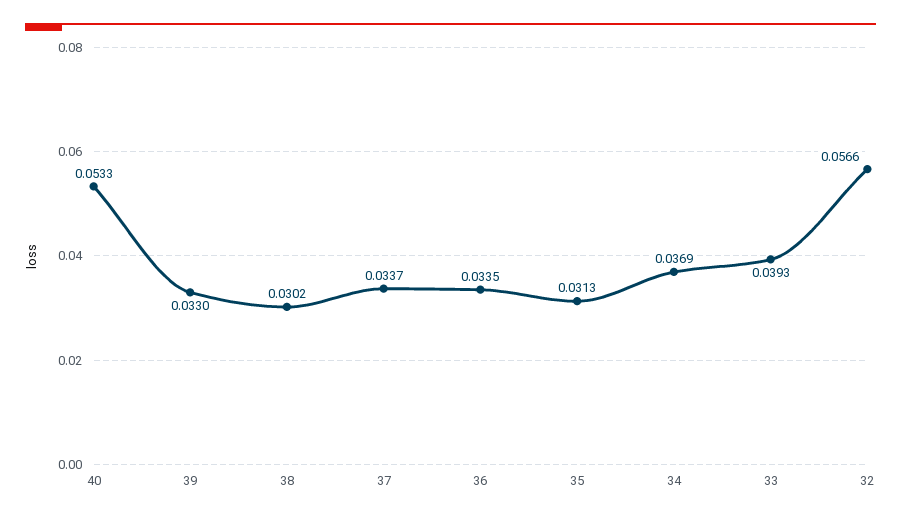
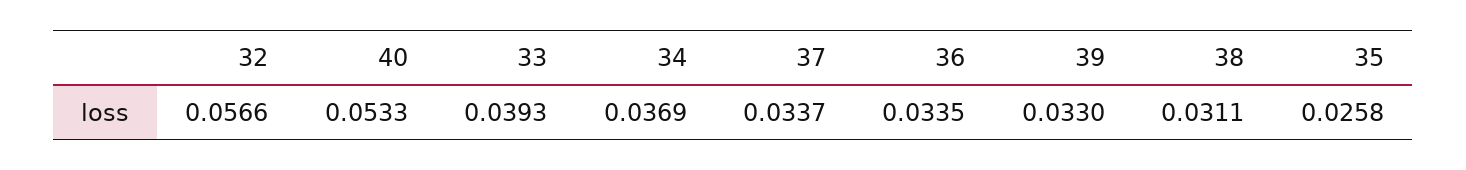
38: 0.0302 -> 0.0311
35: 0.0313 -> 0.0258

